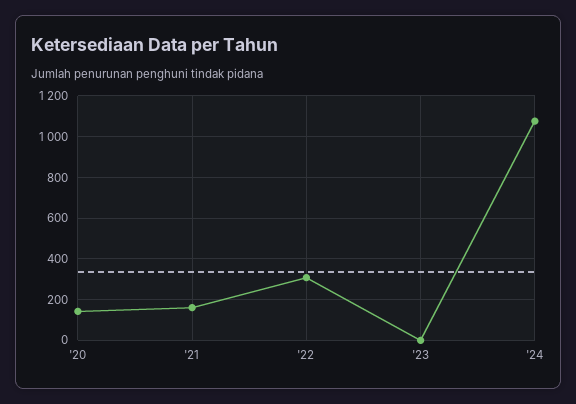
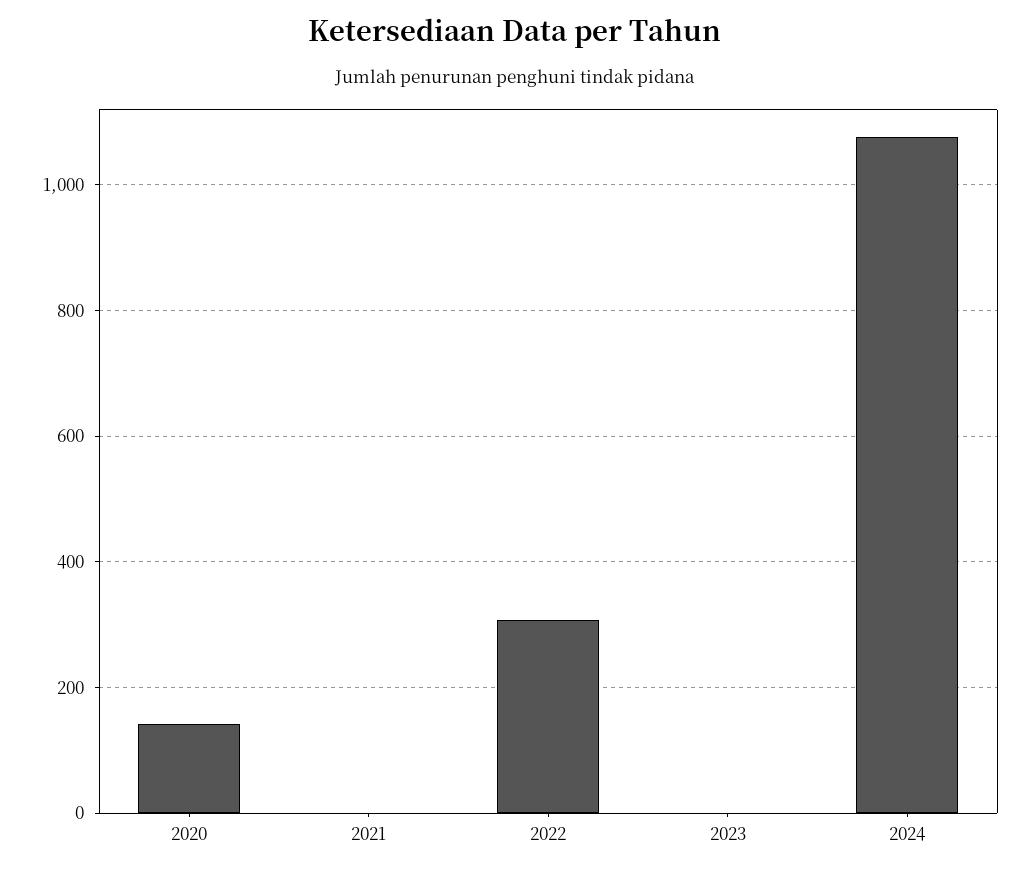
'21: 150 -> 0

